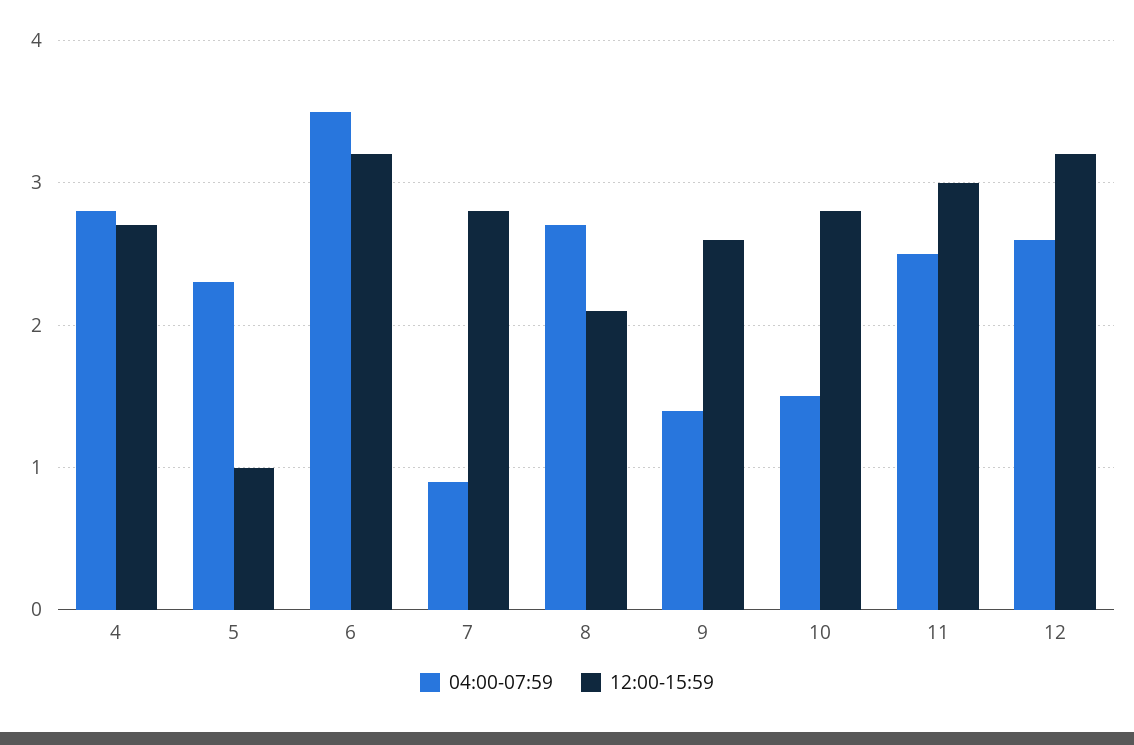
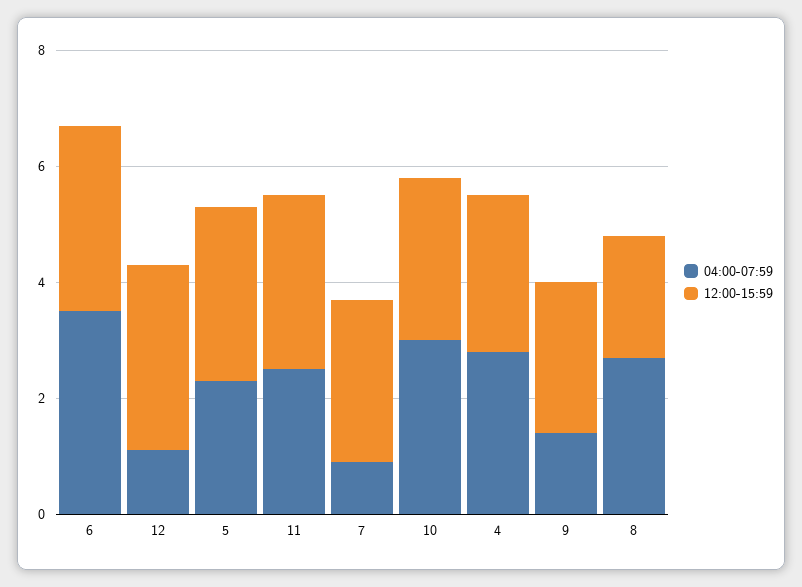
12:00-15:59, 5: 1 -> 3
04:00-07:59, 10: 1.5 -> 3
04:00-07:59, 12: 2.6 -> 1

